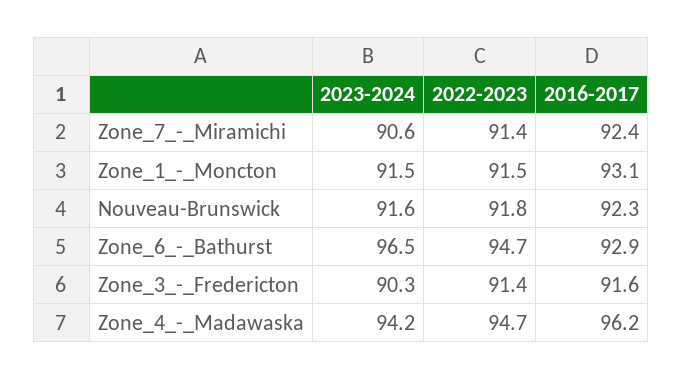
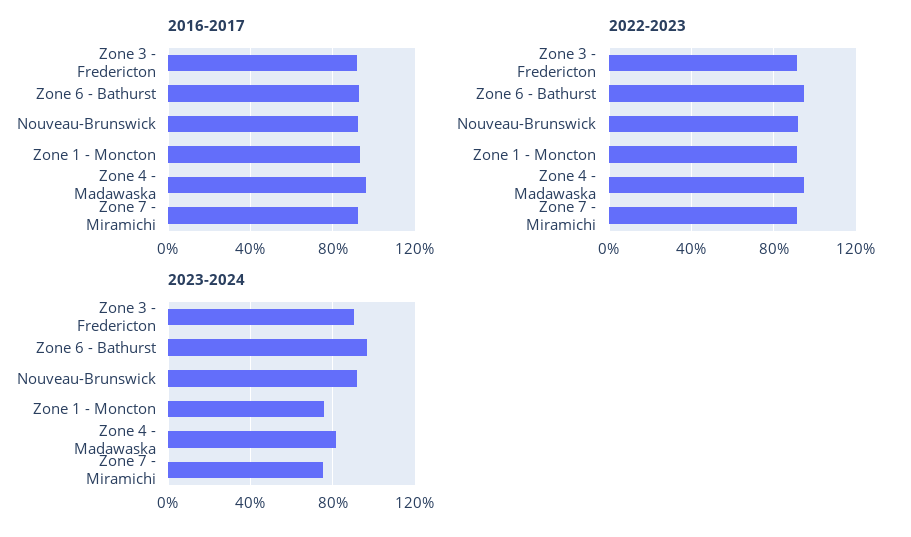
2023-2024, Zone_7_-_Miramichi: 90.6 -> 75
2023-2024, Zone_1_-_Moncton: 91.5 -> 75
2023-2024, Zone_4_-_Madawaska: 94.2 -> 80

